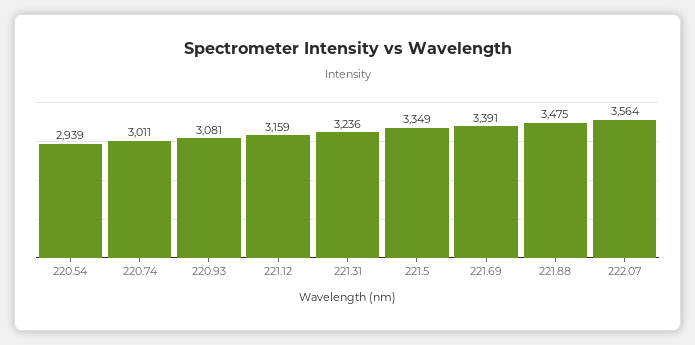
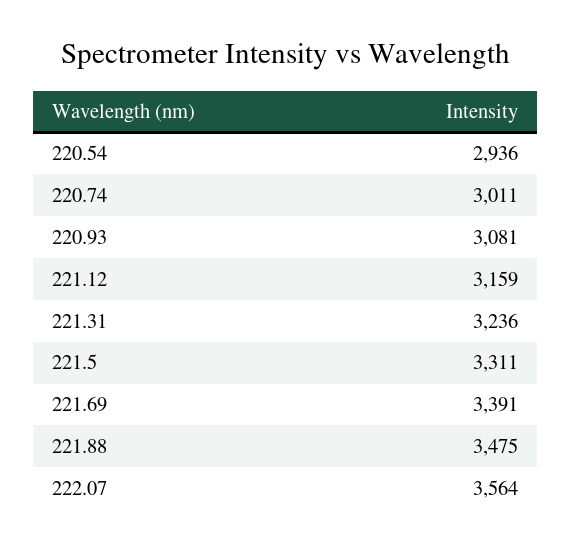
220.54: 2939 -> 2936
221.5: 3349 -> 3311

